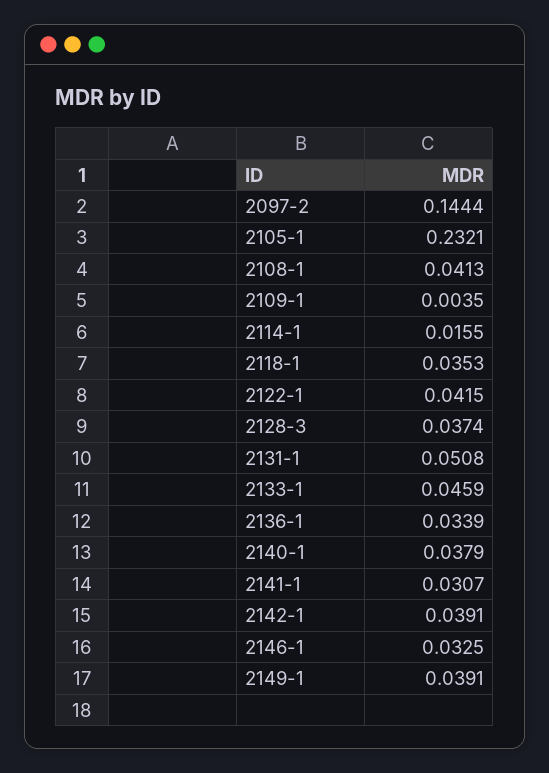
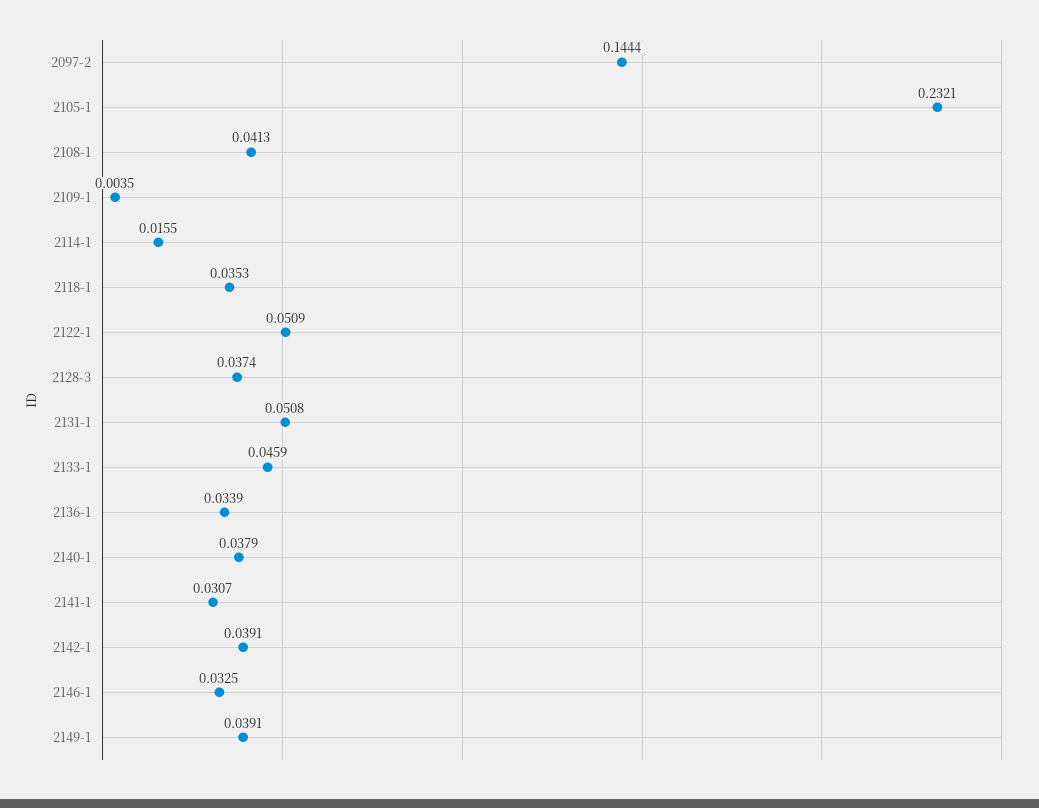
2122-1: 0.0415 -> 0.0509

